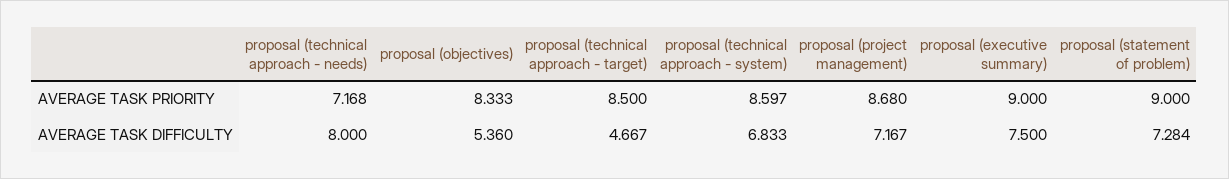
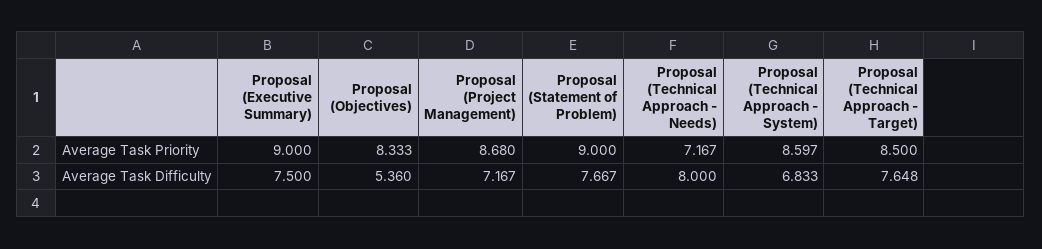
proposal (technical approach - needs), AVERAGE TASK PRIORITY: 7.168 -> 7.167
proposal (technical approach - target), AVERAGE TASK DIFFICULTY: 4.667 -> 7.648
proposal (statement of problem), AVERAGE TASK DIFFICULTY: 7.284 -> 7.667

